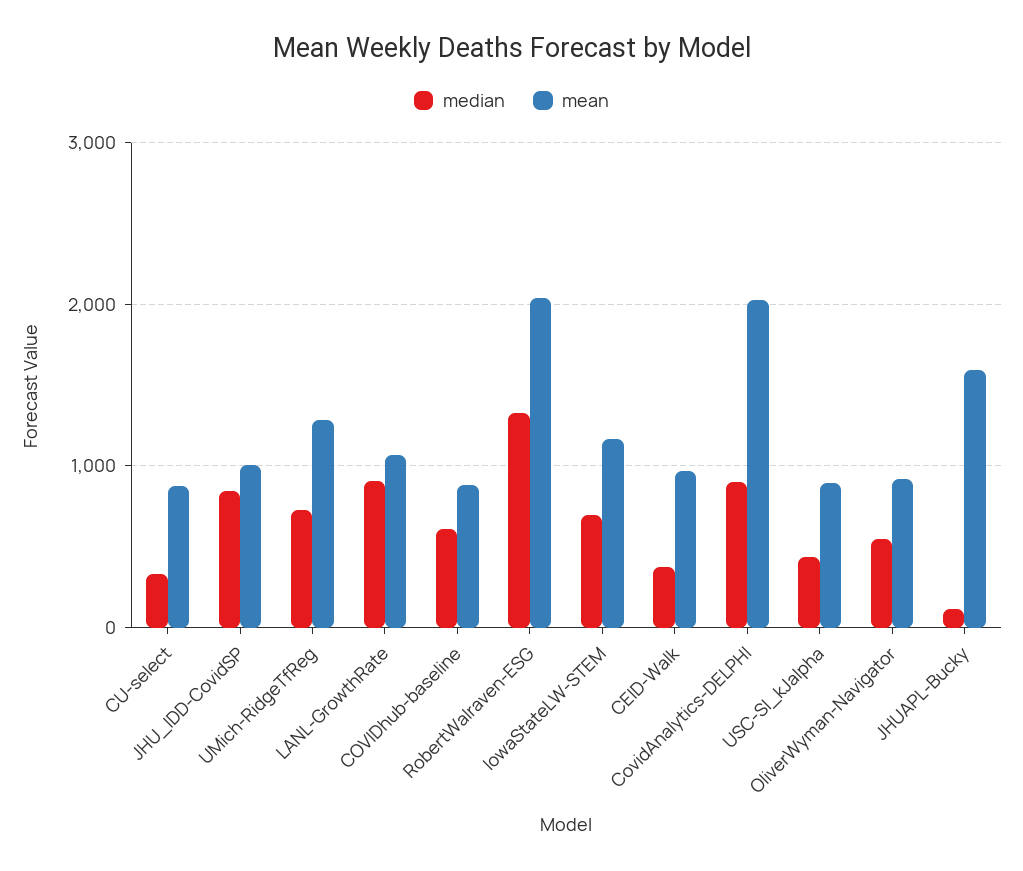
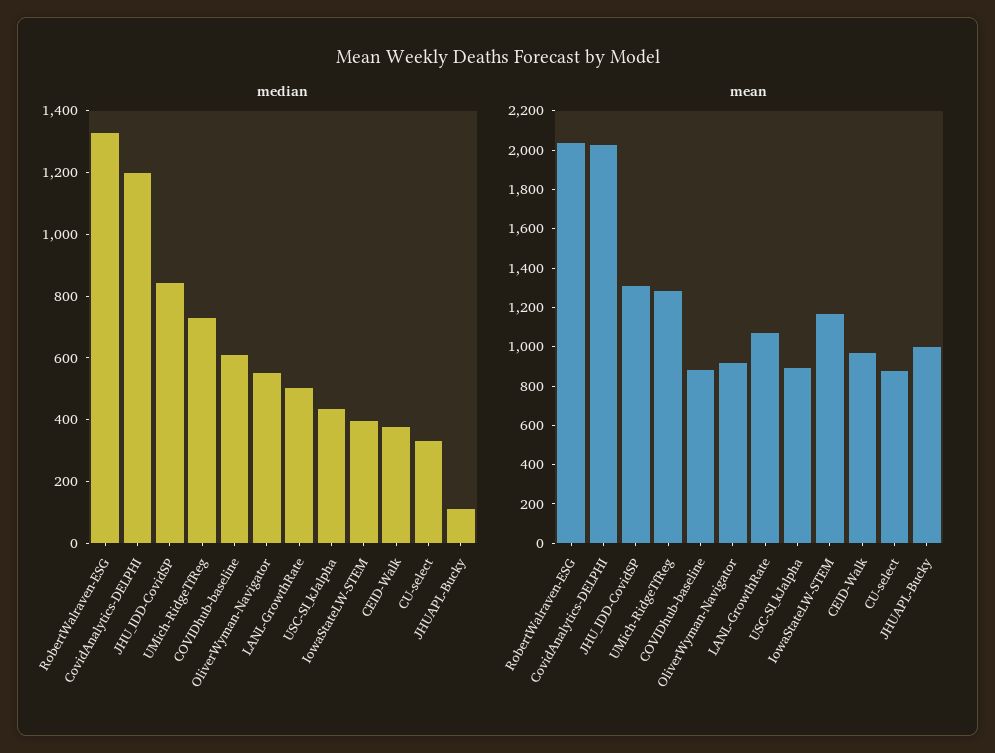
mean, JHU_IDD-CovidSP: 1000 -> 1300
median, LANL-GrowthRate: 900 -> 500
median, IowaStateLW-STEM: 700 -> 400
median, CovidAnalytics-DELPHI: 900 -> 1200
mean, JHUAPL-Bucky: 1600 -> 1000

